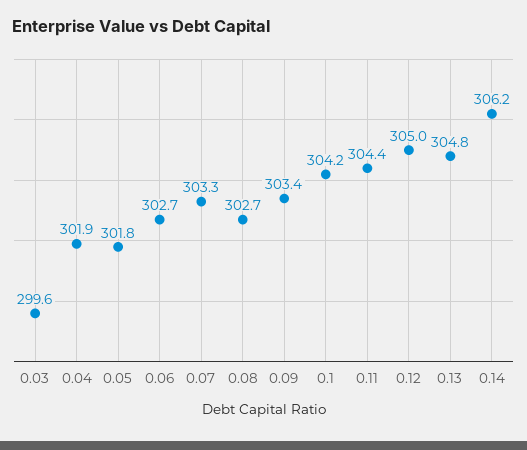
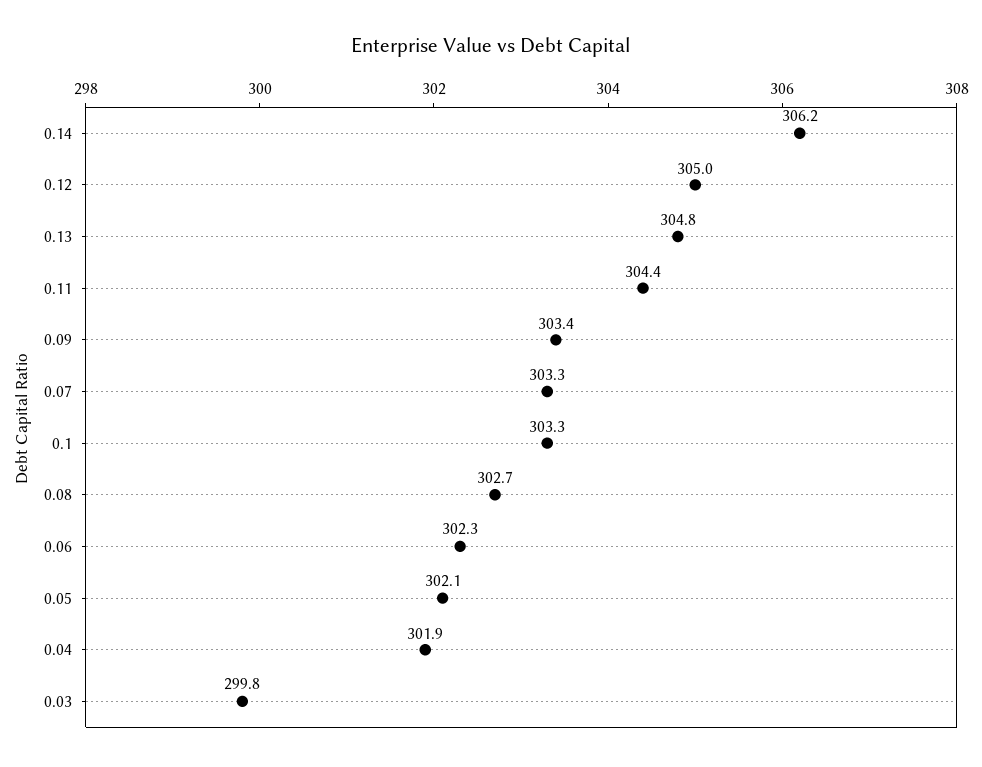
0.03: 299.6 -> 299.8
0.05: 301.8 -> 302.1
0.06: 302.7 -> 302.3
0.1: 304.2 -> 303.3

